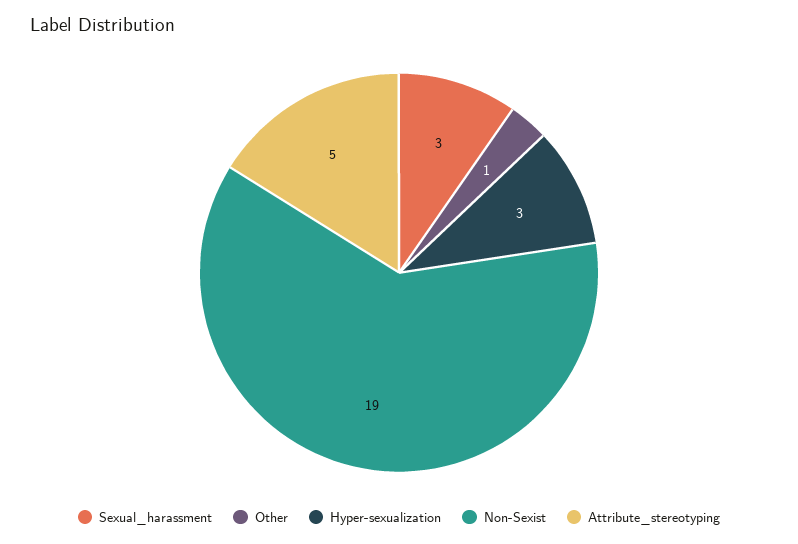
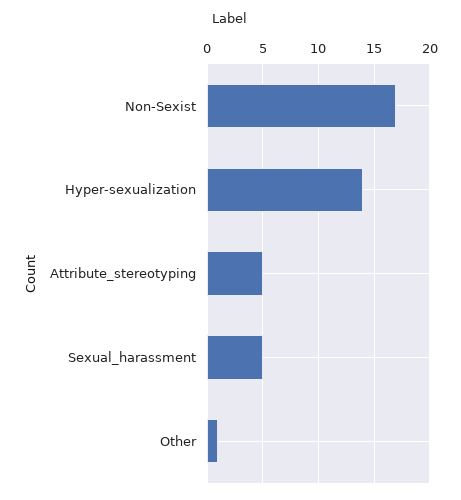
Sexual_harassment: 3 -> 5
Hyper-sexualization: 3 -> 14
Non-Sexist: 19 -> 17

